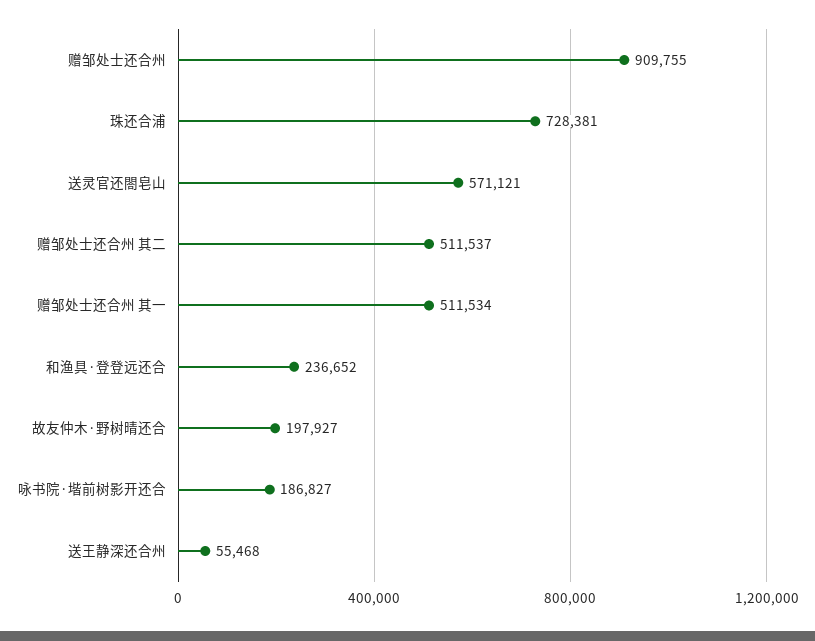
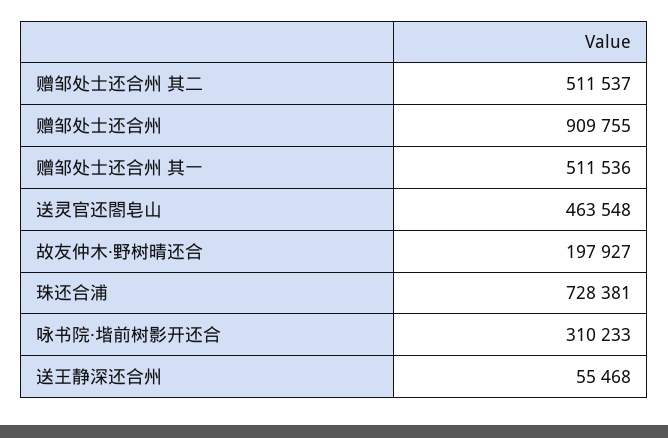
送灵官还閤皂山: 571121 -> 463548
赠邹处士还合州 其一: 511534 -> 511536
和渔具·登登远还合: 236652 -> none
咏书院·堦前树影开还合: 186827 -> 310233

